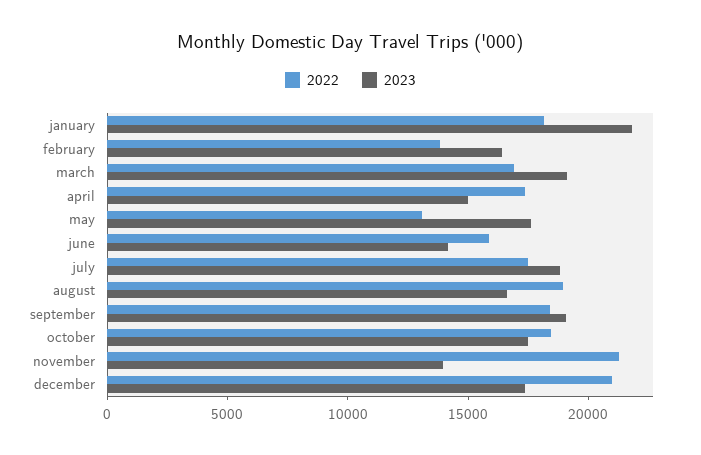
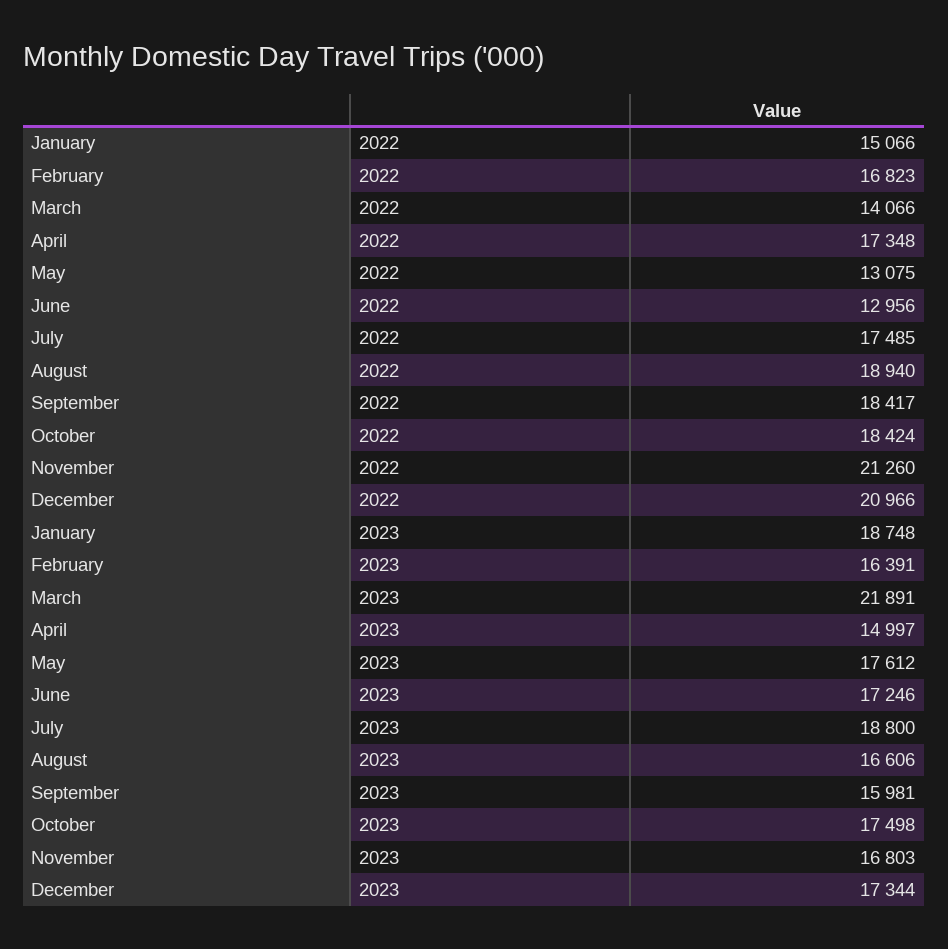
2022, january: 18000 -> 15066
2023, january: 22000 -> 18748
2022, february: 14000 -> 16823
2022, march: 17000 -> 14066
2023, march: 19000 -> 21891
2022, june: 16000 -> 12956
2023, june: 14000 -> 17246
2023, september: 19000 -> 15981
2023, november: 14000 -> 16803

